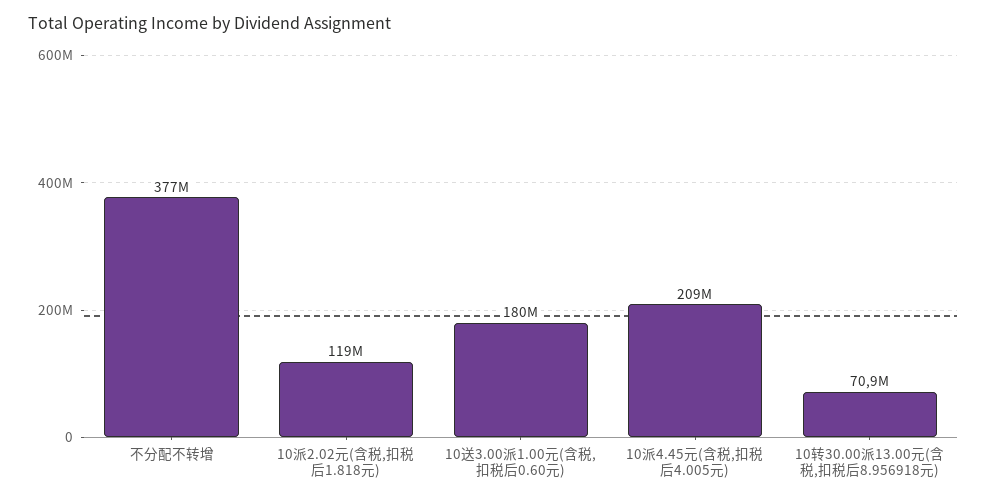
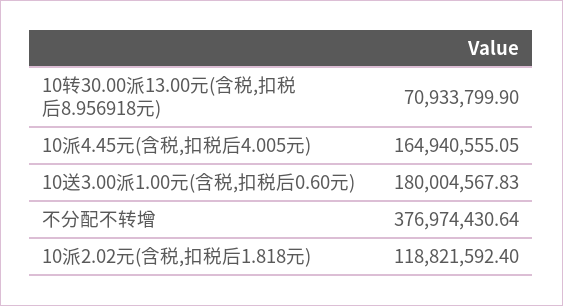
10派4.45元(含税,扣税后4.005元): 209000000 -> 164940555.05

